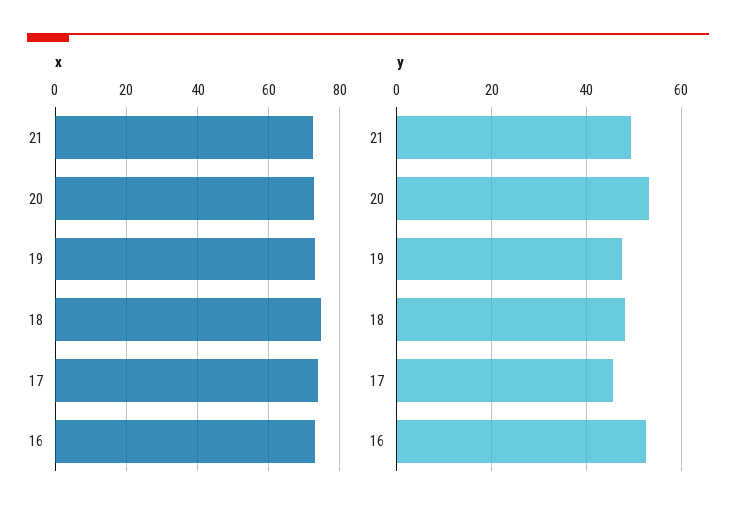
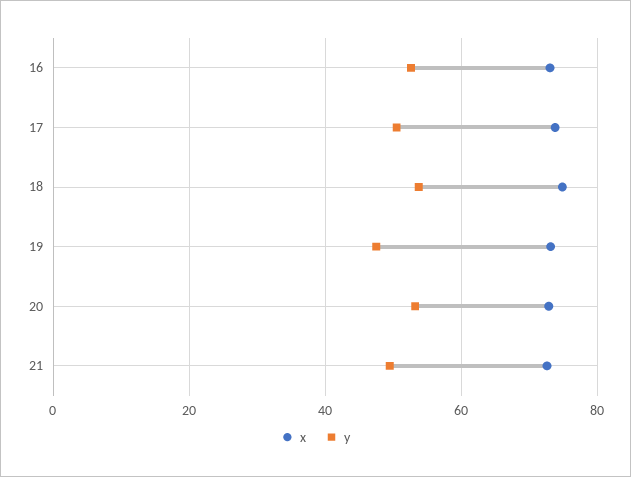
y, 18: 48 -> 54
y, 17: 46 -> 50

